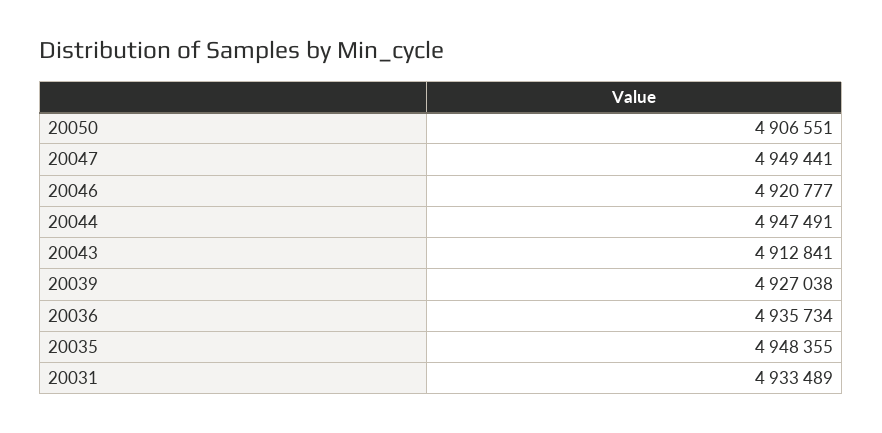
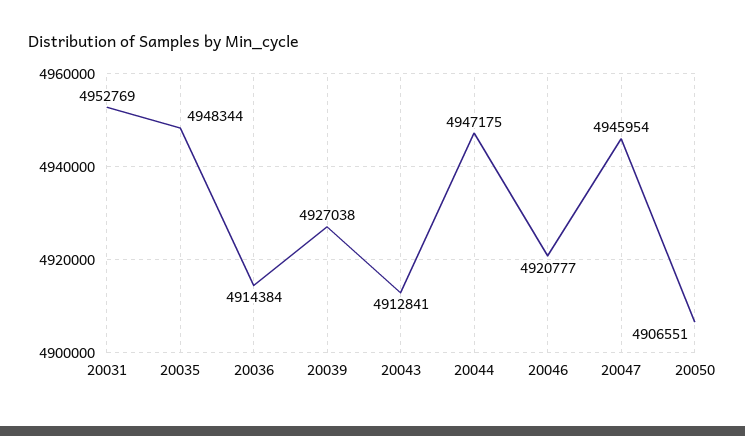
20047: 4949441 -> 4945954
20044: 4947491 -> 4947175
20036: 4935734 -> 4914384
20035: 4948355 -> 4948344
20031: 4933489 -> 4952769

